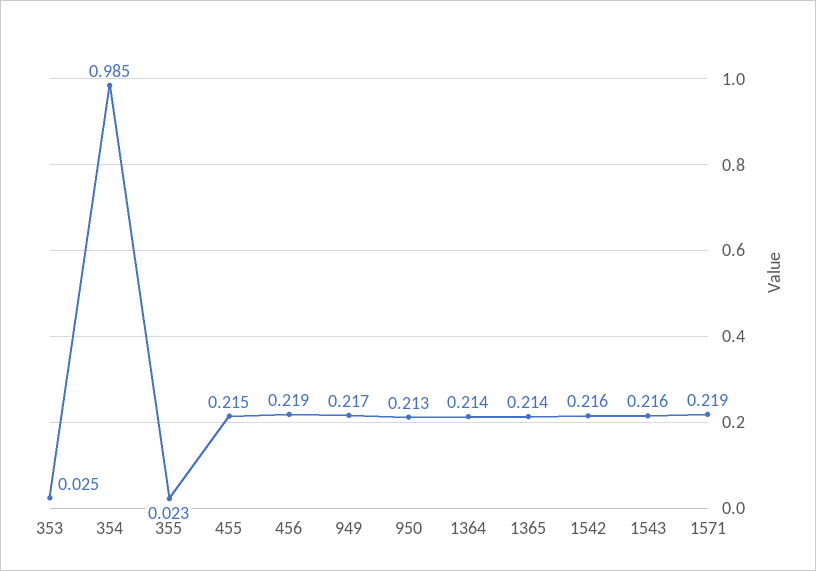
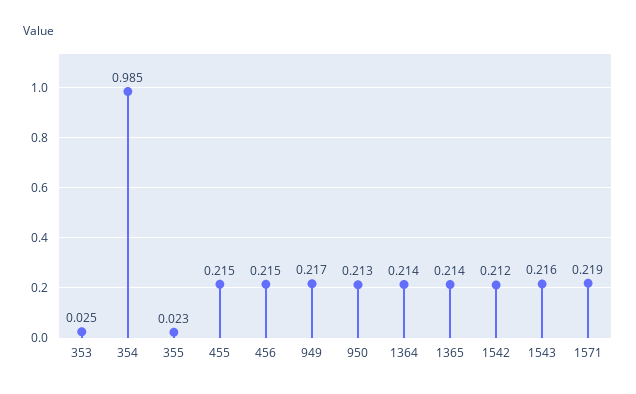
456: 0.219 -> 0.215
1542: 0.216 -> 0.212

